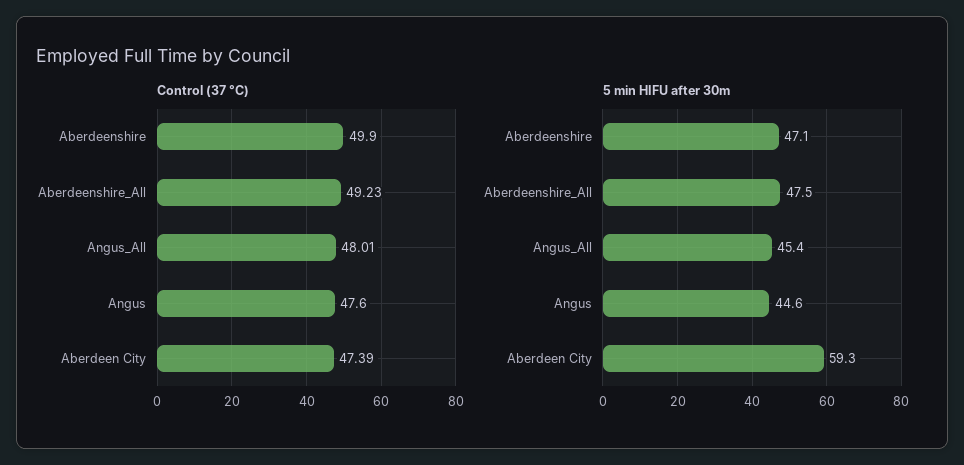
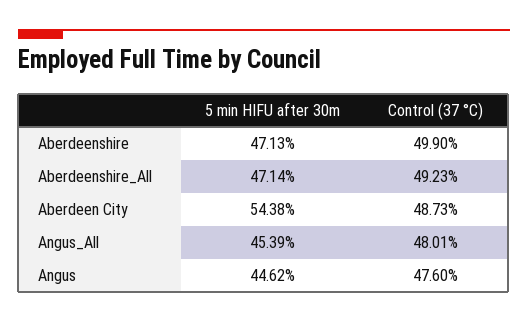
Control (37 °C), Aberdeen City: 47.39 -> 48.73
5 min HIFU after 30m, Aberdeenshire_All: 47.5 -> 47.14
5 min HIFU after 30m, Aberdeen City: 59.3 -> 54.38

